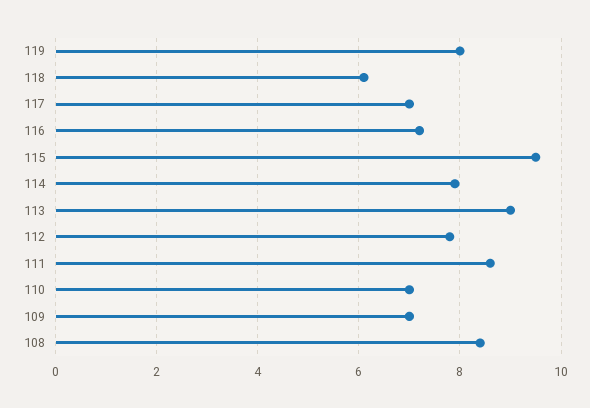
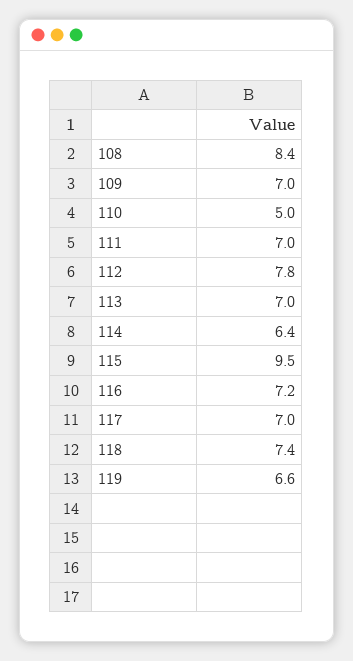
119: 8 -> 6.6
118: 6 -> 7.4
114: 8 -> 6.4
113: 9 -> 7
111: 8.5 -> 7
110: 7 -> 5

